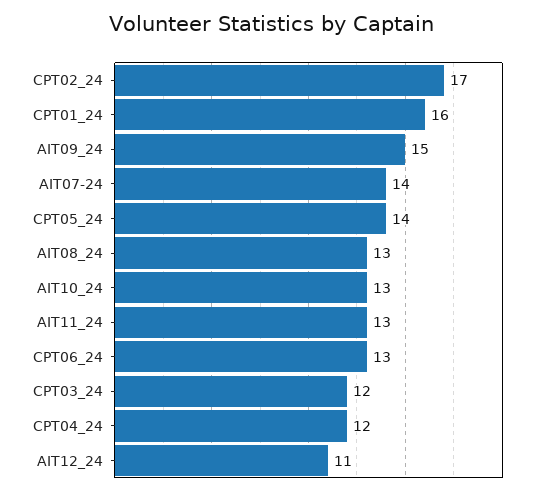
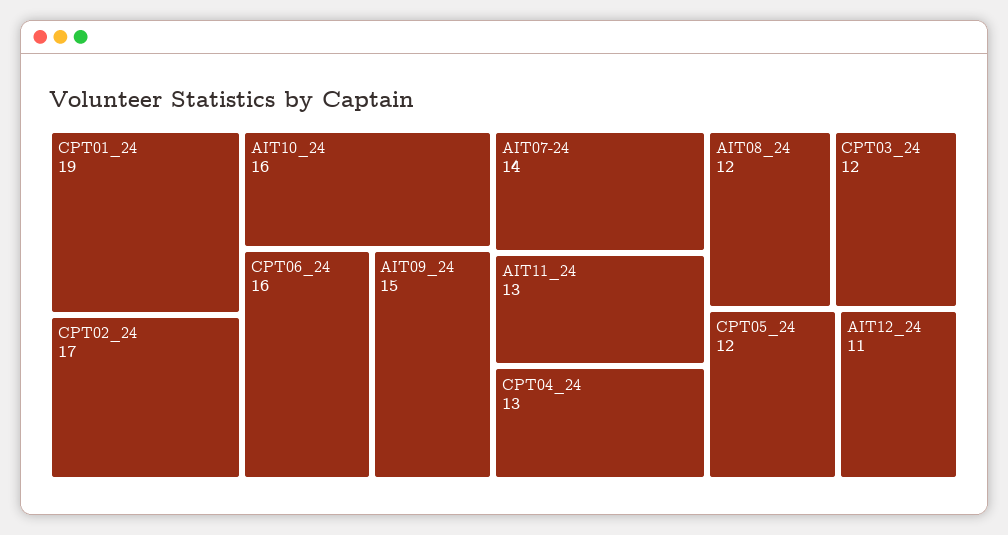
CPT01_24: 16 -> 19
CPT05_24: 14 -> 12
AIT08_24: 13 -> 12
AIT10_24: 13 -> 16
CPT06_24: 13 -> 16
CPT04_24: 12 -> 13

